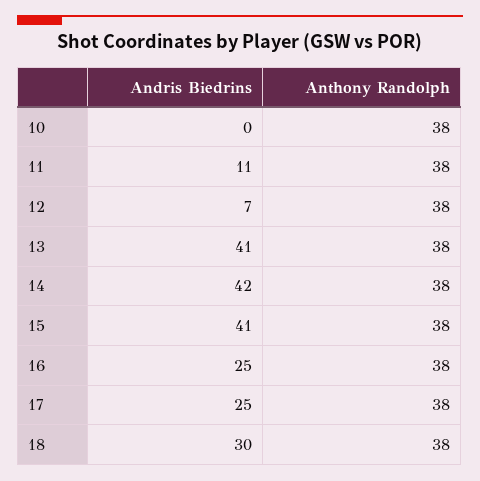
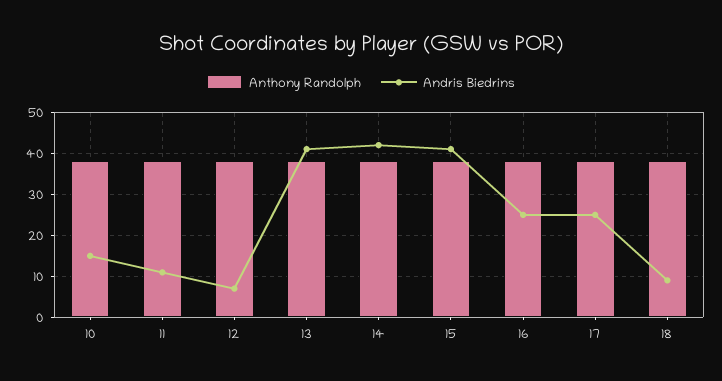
Andris Biedrins, 10: 0 -> 15
Andris Biedrins, 18: 30 -> 10

